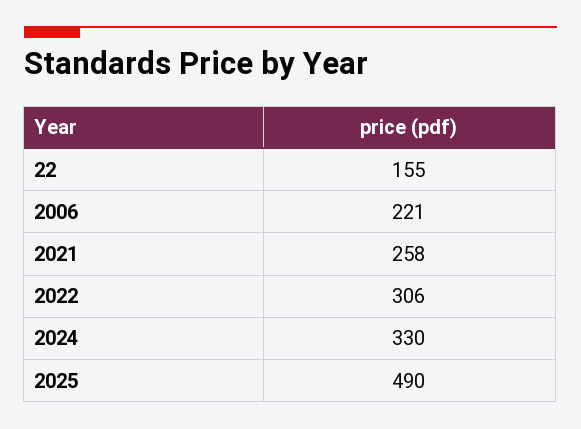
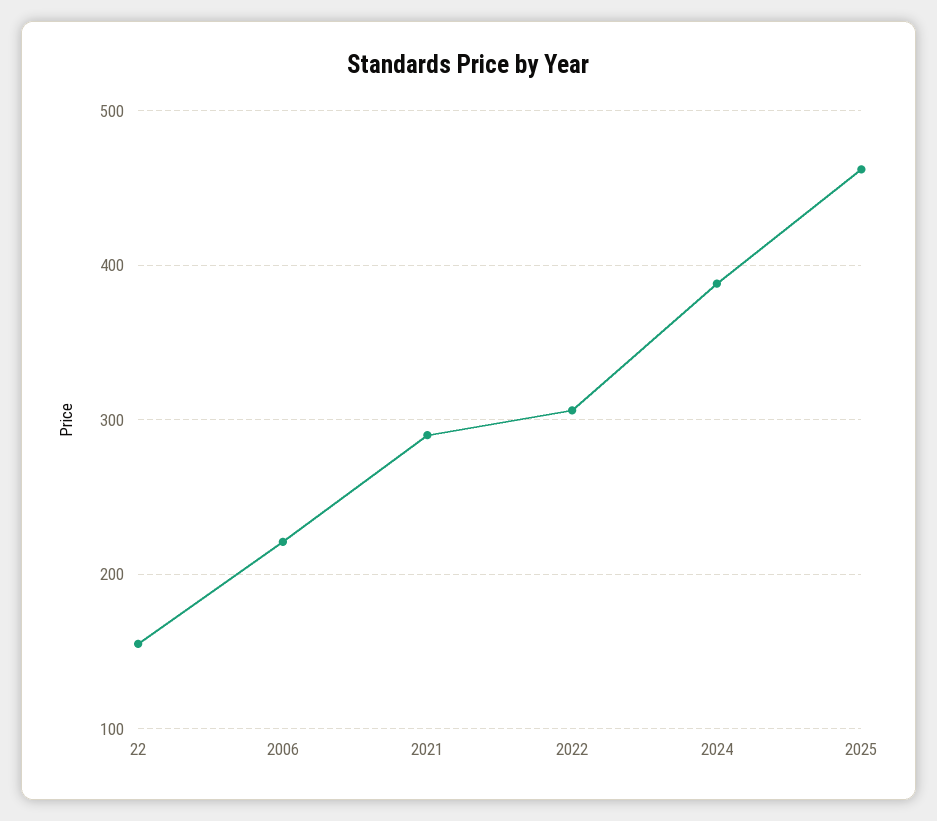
2021: 258 -> 290
2024: 330 -> 390
2025: 490 -> 460

